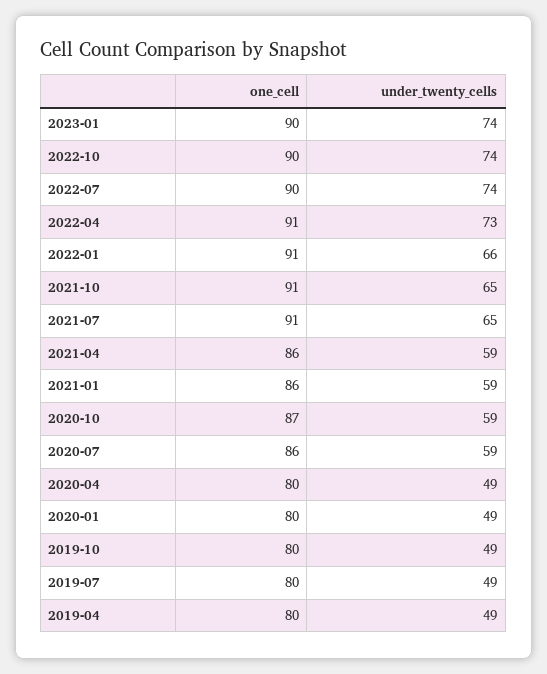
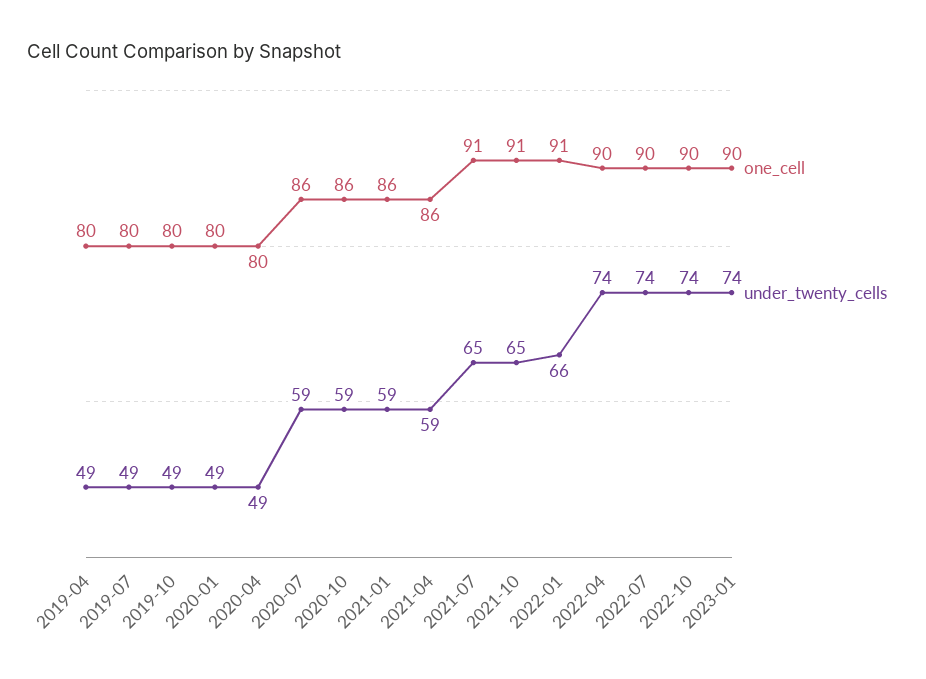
one_cell, 2022-04: 91 -> 90
under_twenty_cells, 2022-04: 73 -> 74
one_cell, 2020-10: 87 -> 86

